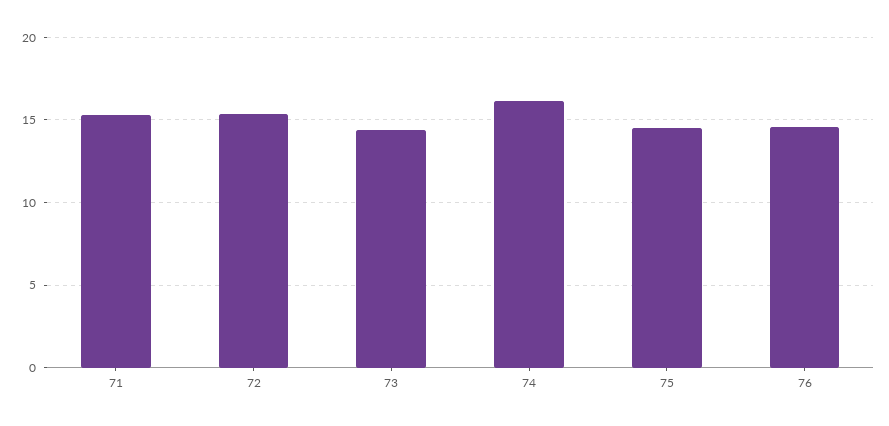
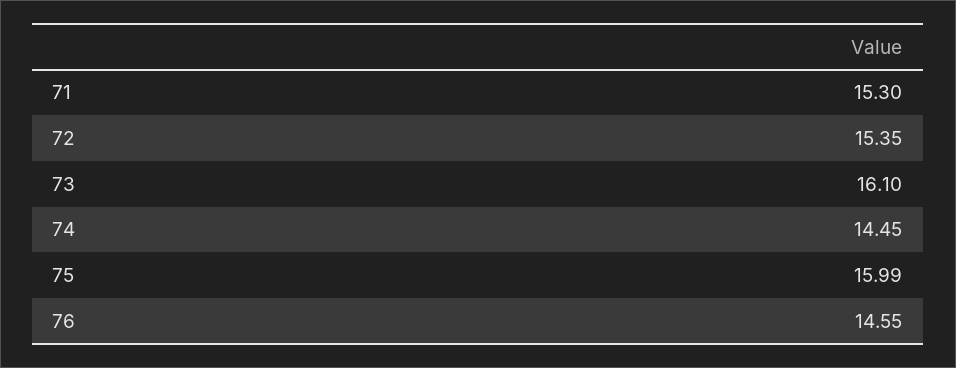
73: 14.5 -> 16.1
74: 16 -> 14.45
75: 14.5 -> 15.99

